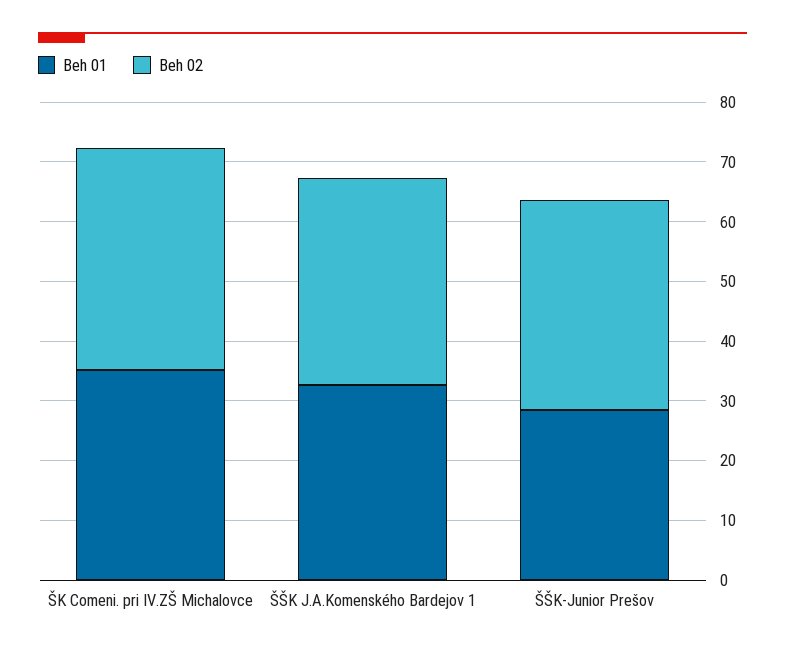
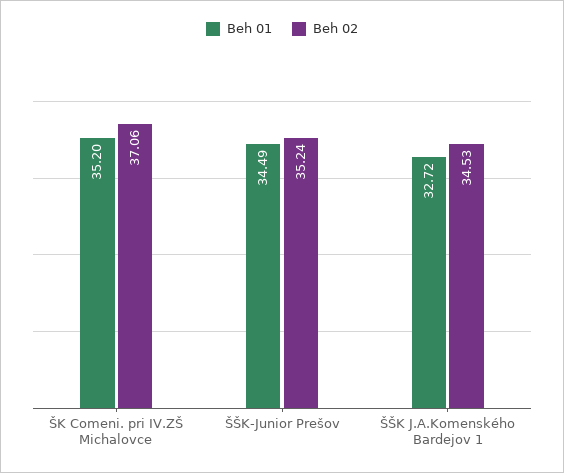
Beh 01, ŠŠK-Junior Prešov: 28 -> 34.49

